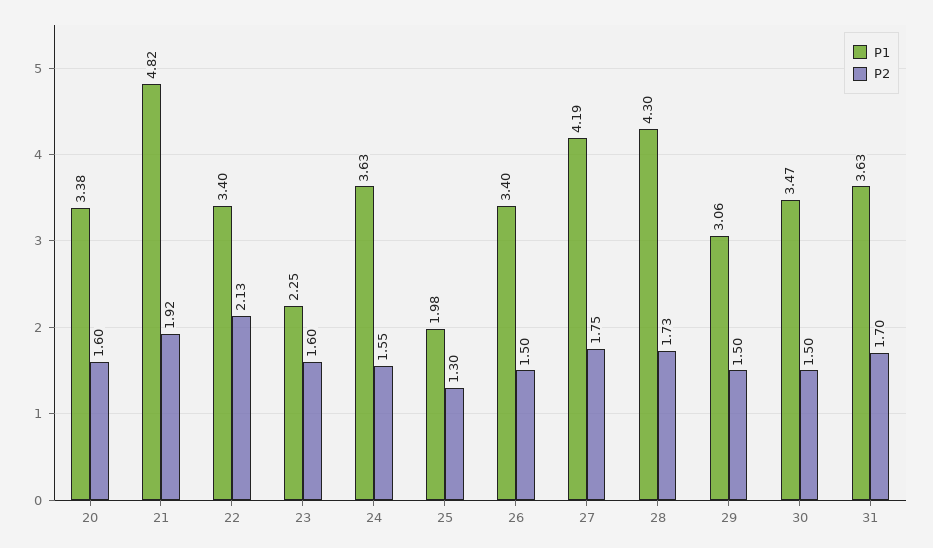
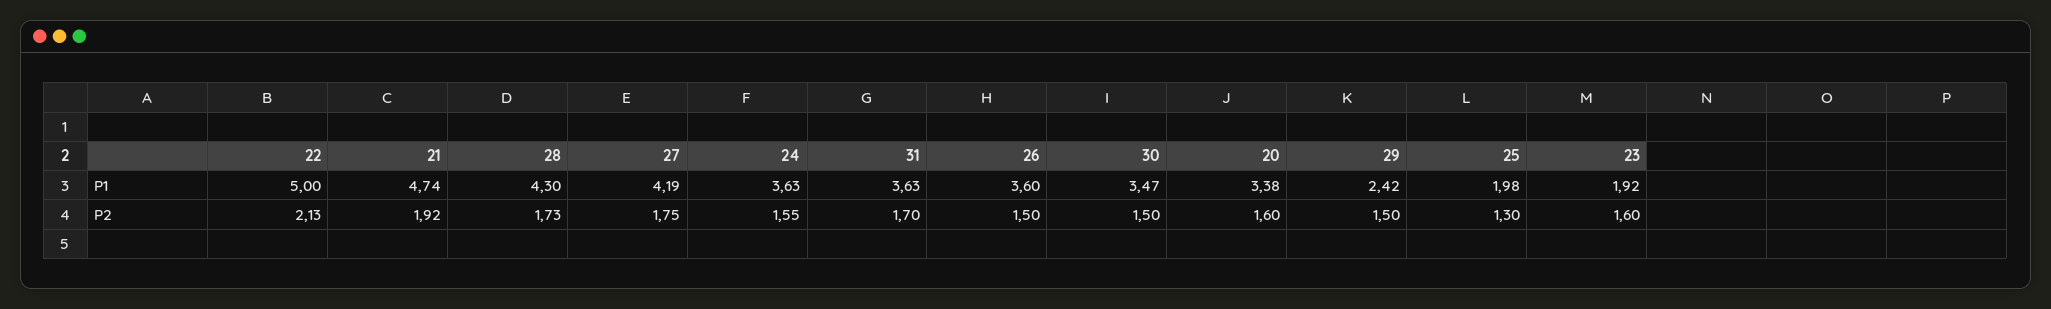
P1, 21: 4.82 -> 4.74
P1, 22: 3.4 -> 5
P1, 23: 2.25 -> 1.92
P1, 26: 3.4 -> 3.6
P1, 29: 3.06 -> 2.42

